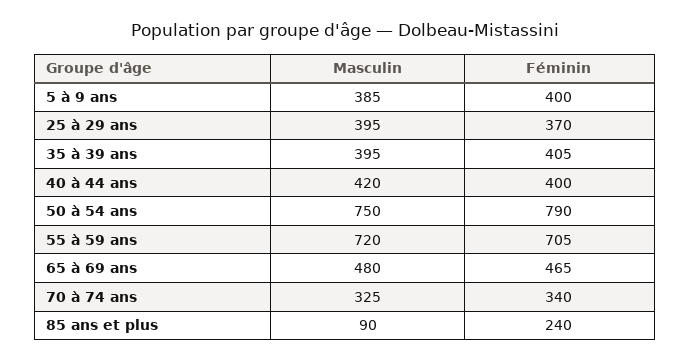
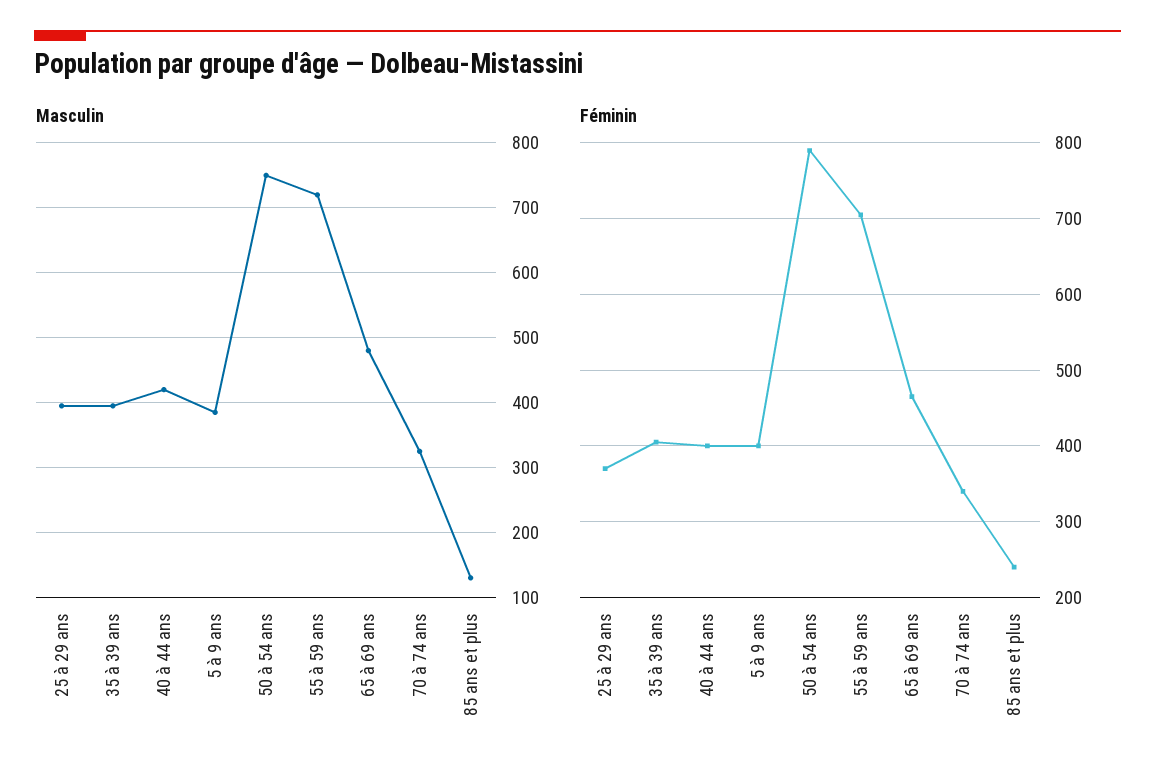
Masculin, 85 ans et plus: 90 -> 130

